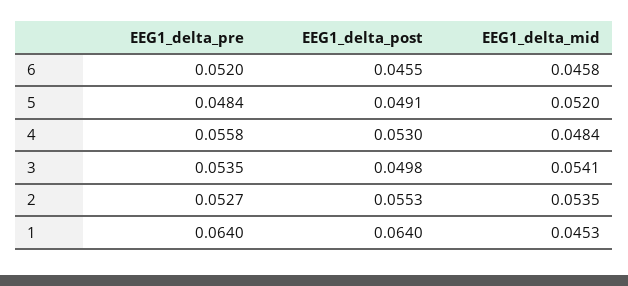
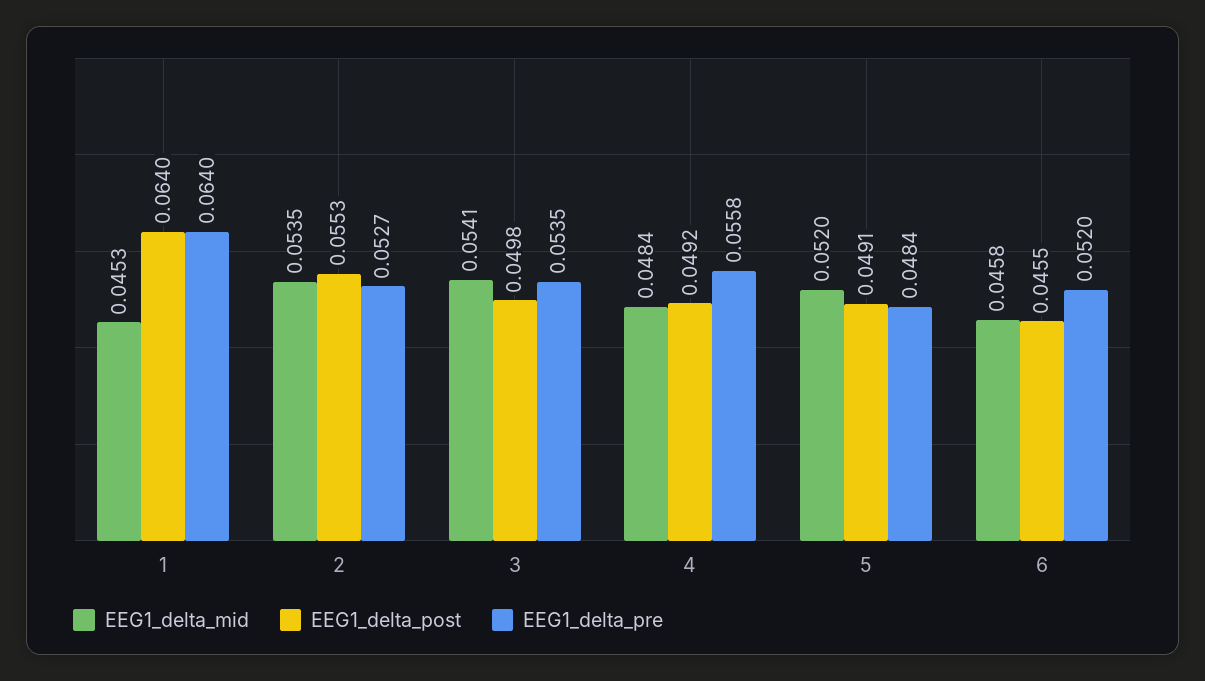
EEG1_delta_post, 4: 0.053 -> 0.0492

